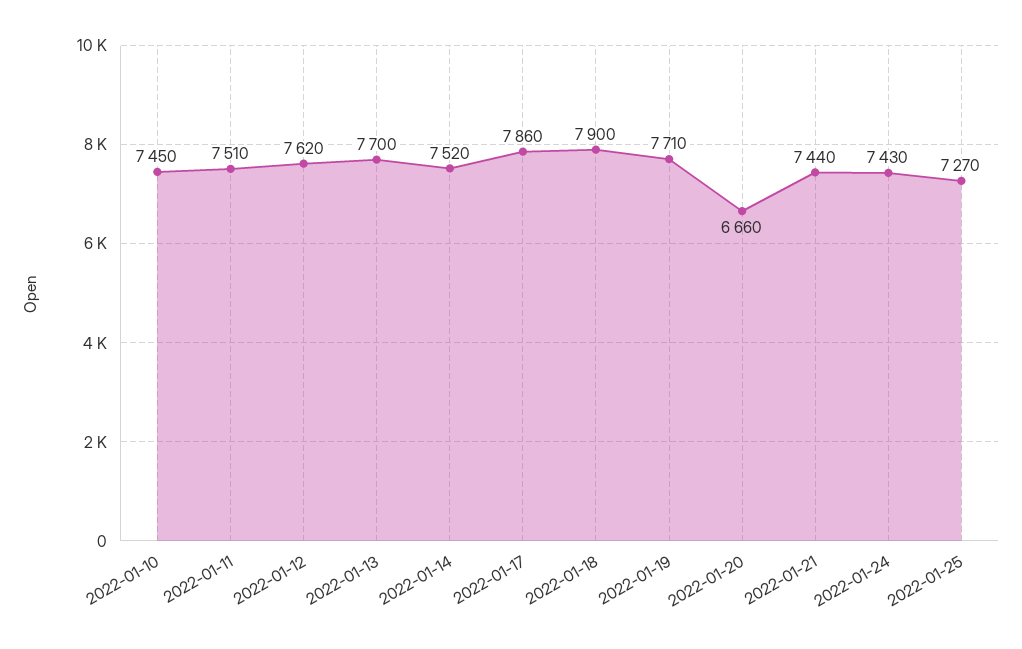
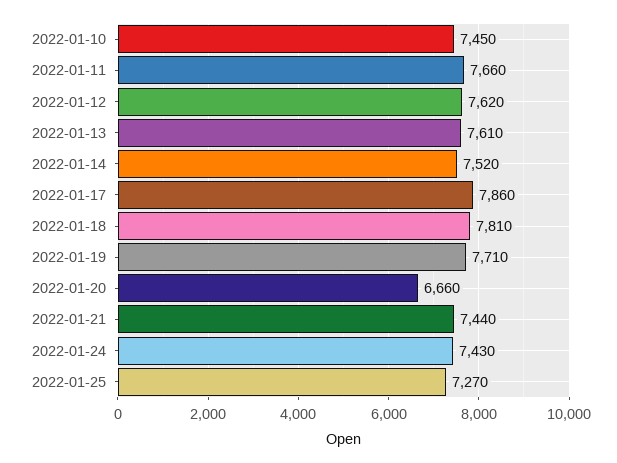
2022-01-11: 7510 -> 7660
2022-01-13: 7700 -> 7610
2022-01-18: 7900 -> 7810

